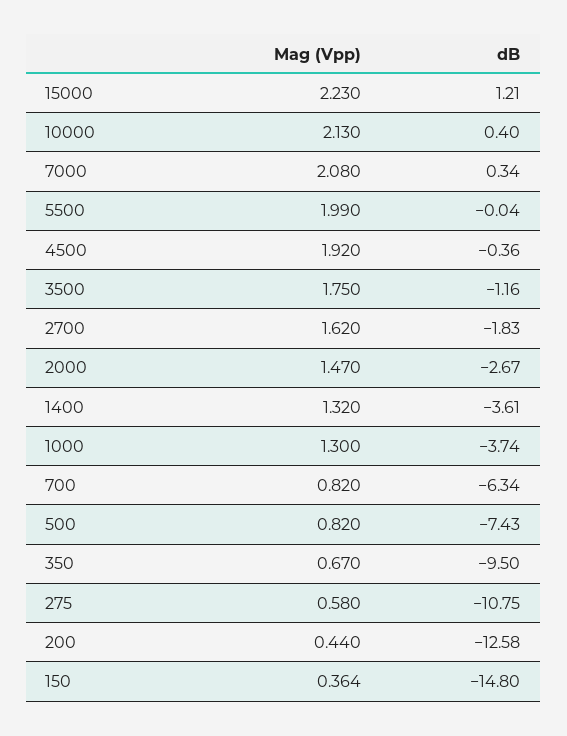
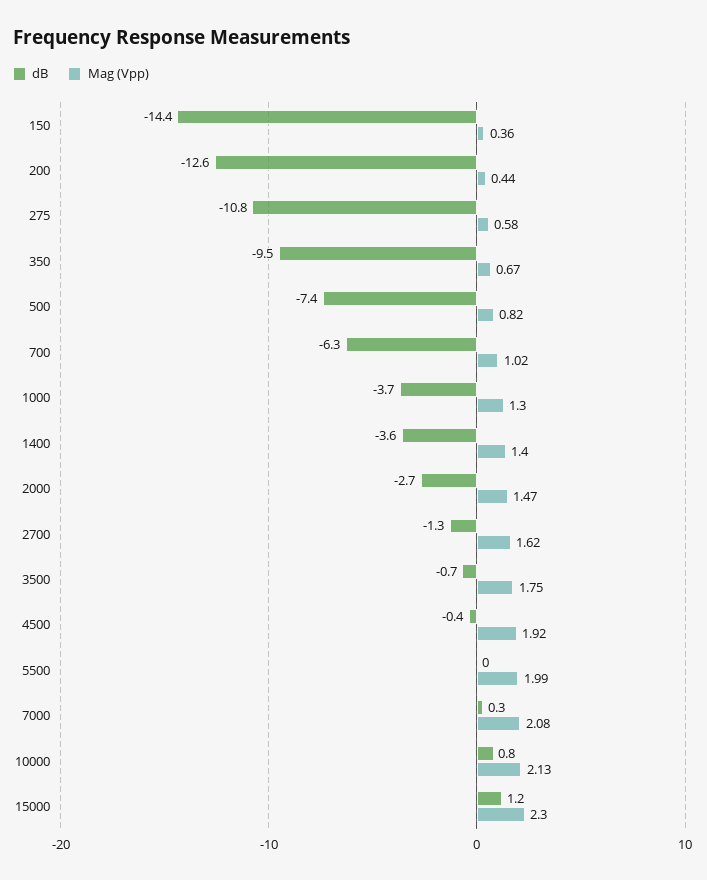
Mag (Vpp), 15000: 2.23 -> 2.3
dB, 10000: 0.4 -> 0.8
dB, 3500: -1.16 -> -0.7
dB, 2700: -1.83 -> -1.3
Mag (Vpp), 1400: 1.32 -> 1.4
Mag (Vpp), 700: 0.82 -> 1.02
dB, 150: -14.8 -> -14.4

